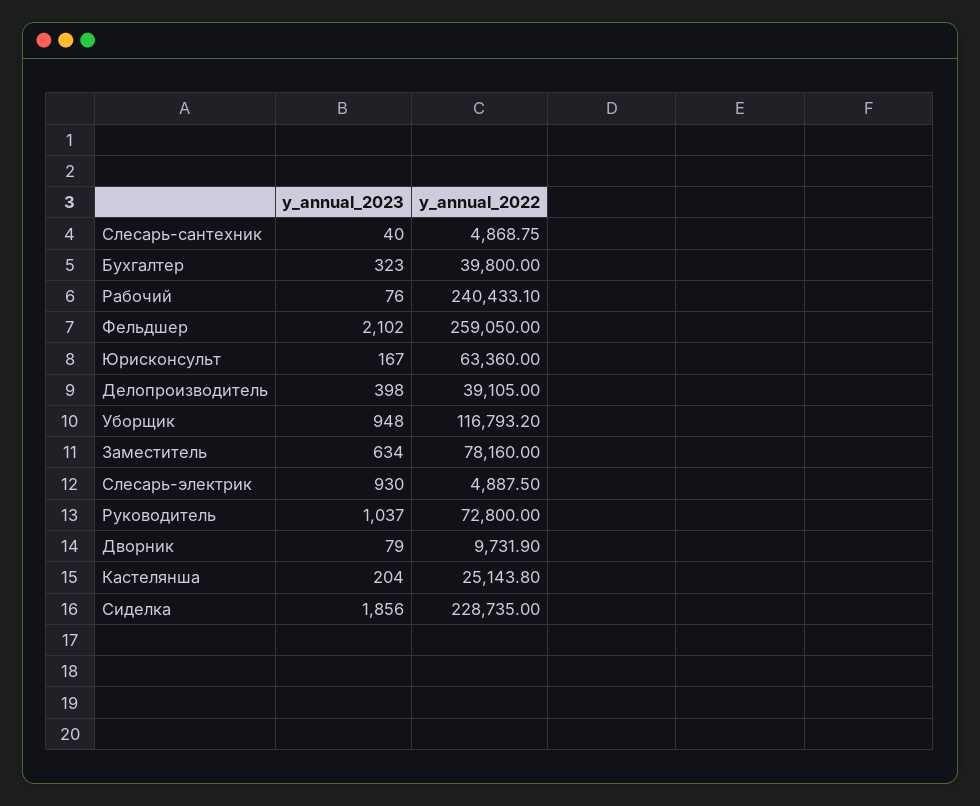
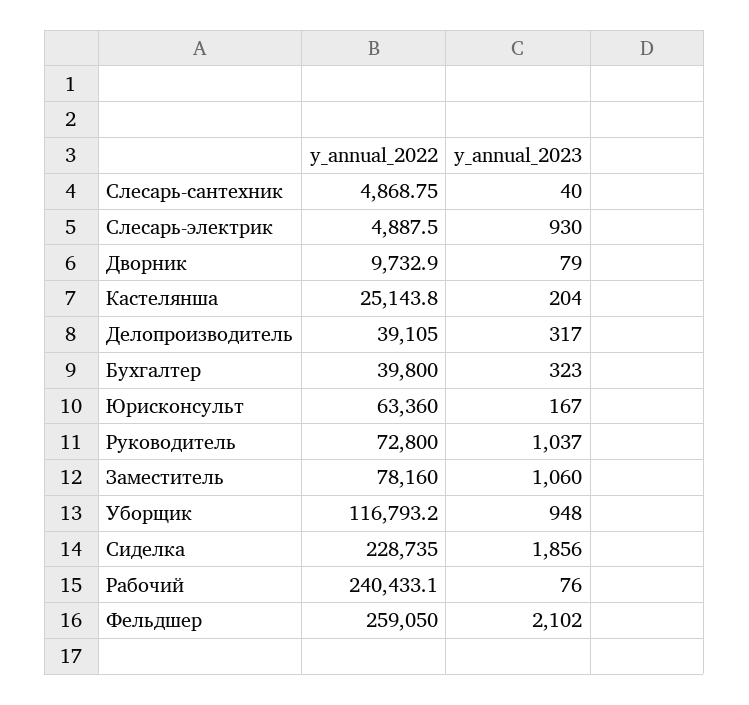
y_annual_2023, Делопроизводитель: 398 -> 317
y_annual_2023, Заместитель: 634 -> 1060
y_annual_2022, Дворник: 9731.9 -> 9732.9

